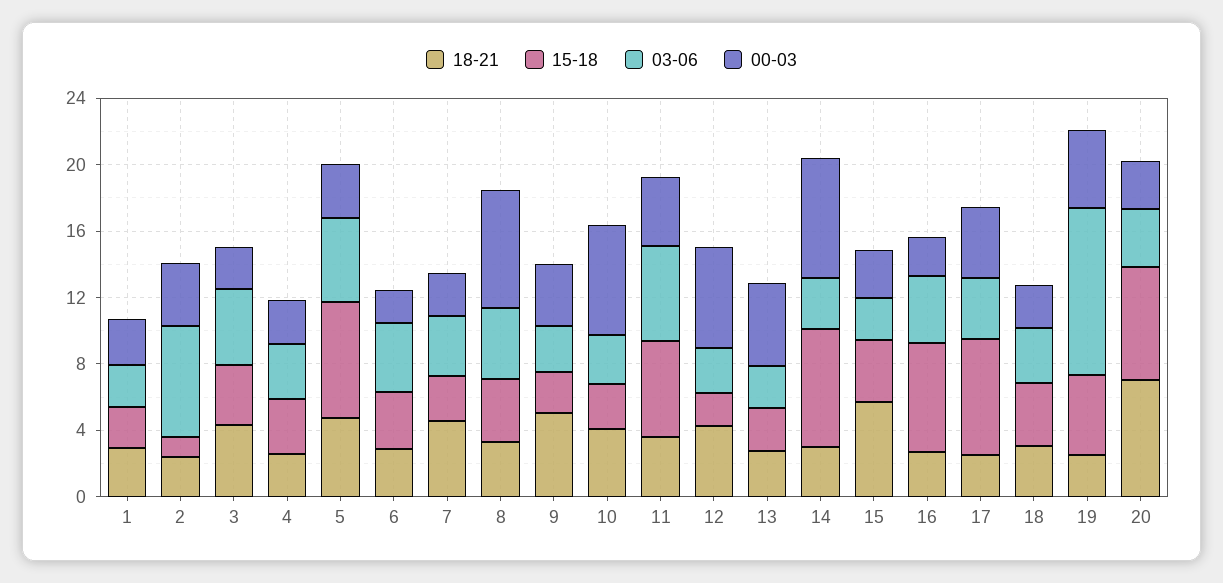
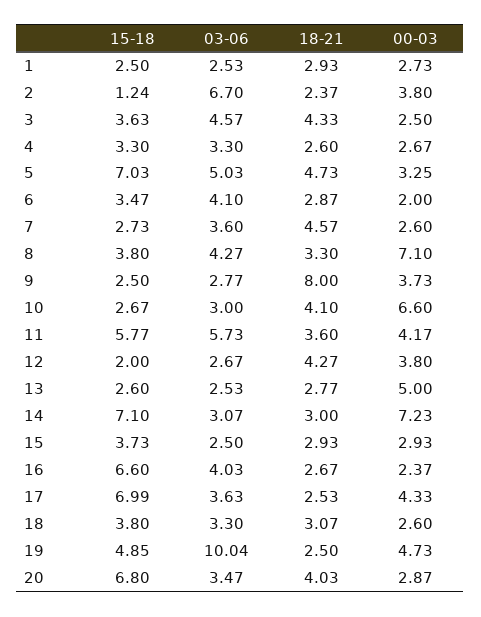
18-21, 9: 5 -> 8
00-03, 12: 6 -> 3.8
18-21, 15: 6 -> 2.93
18-21, 20: 7 -> 4.03

